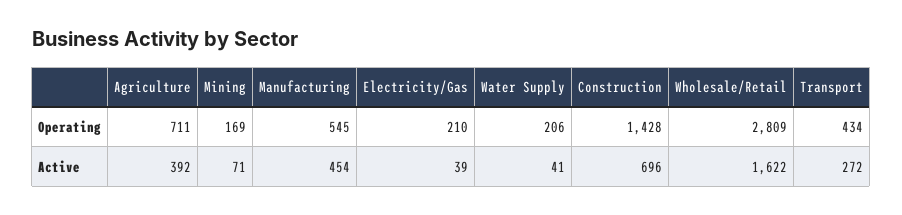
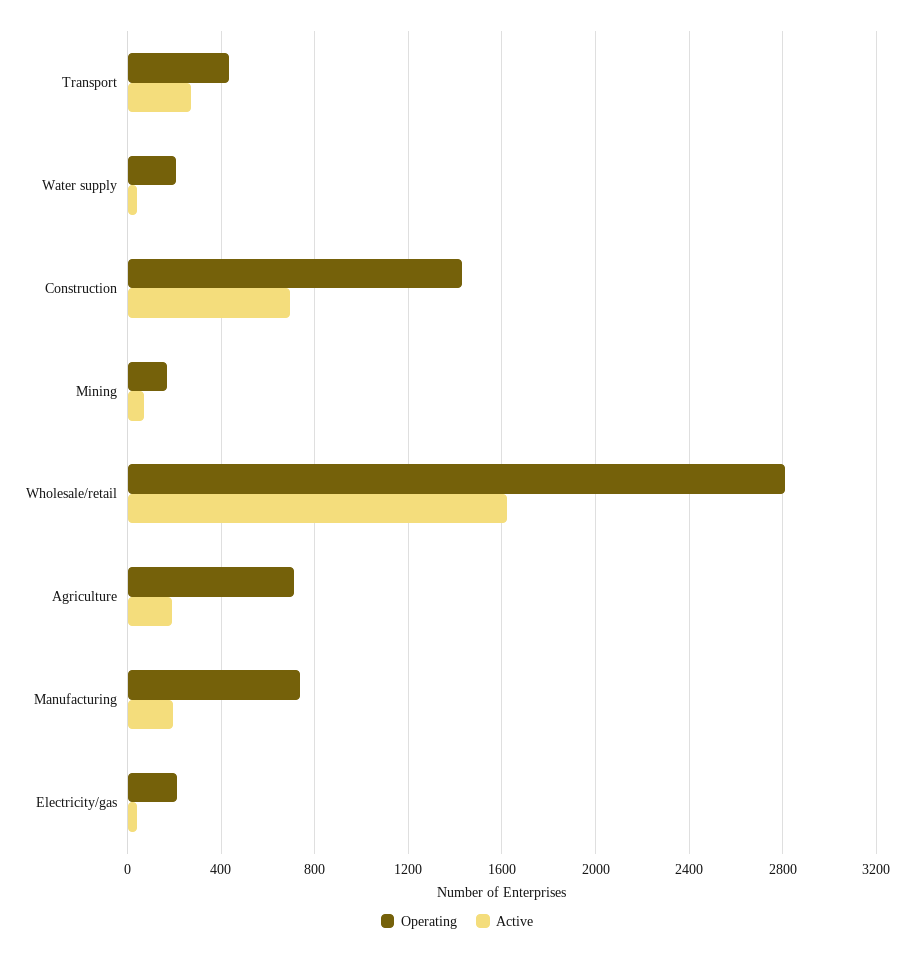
Operating, Manufacturing: 545 -> 750
Active, Agriculture: 392 -> 200
Active, Manufacturing: 454 -> 200

